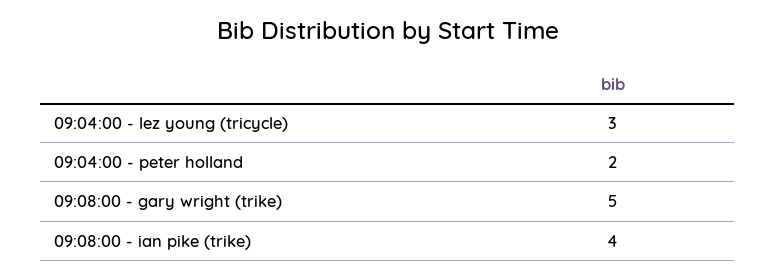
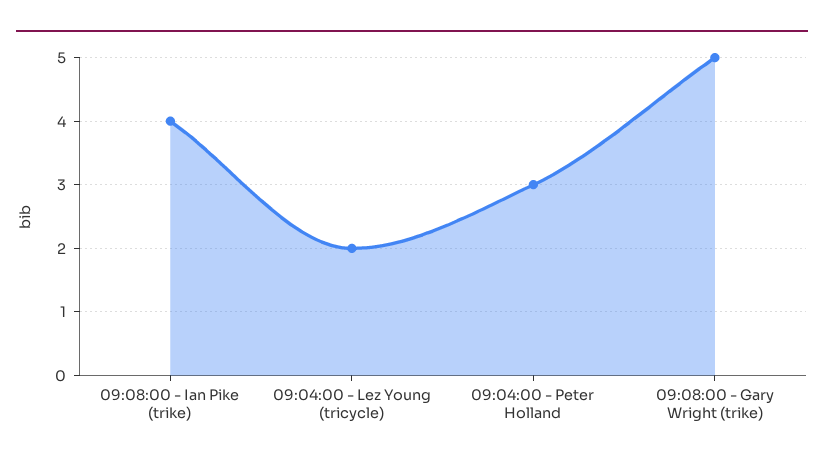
09:04:00 - lez young (tricycle): 3 -> 2
09:04:00 - peter holland: 2 -> 3

